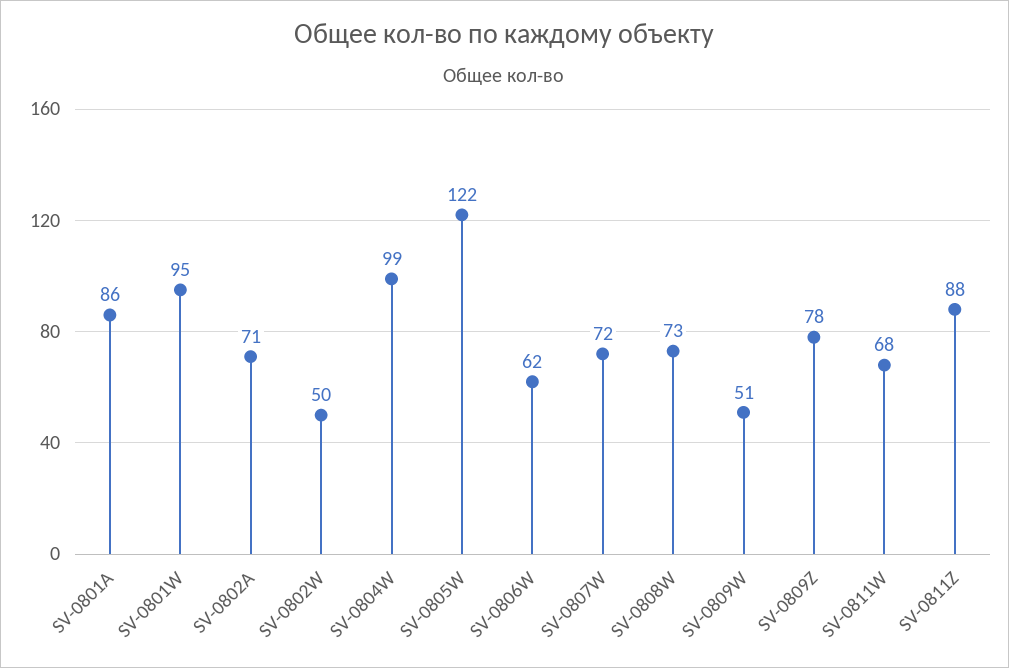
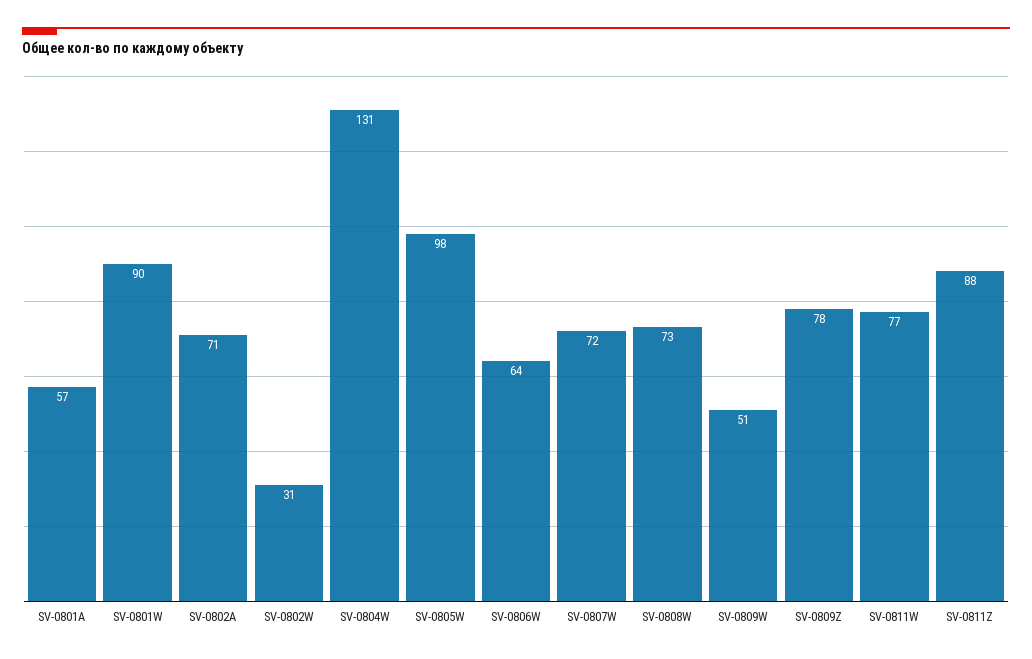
SV-0801A: 86 -> 57
SV-0801W: 95 -> 90
SV-0802W: 50 -> 31
SV-0804W: 99 -> 131
SV-0805W: 122 -> 98
SV-0806W: 62 -> 64
SV-0811W: 68 -> 77

